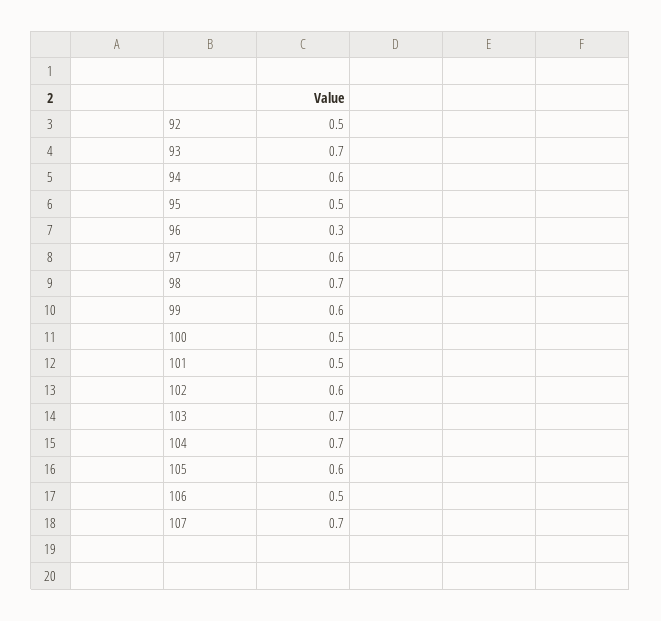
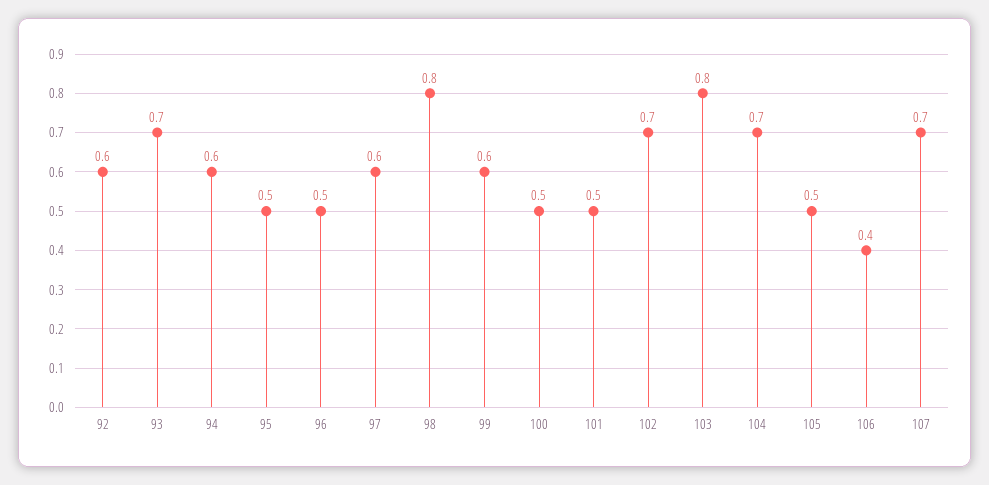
92: 0.5 -> 0.6
96: 0.3 -> 0.5
98: 0.7 -> 0.8
102: 0.6 -> 0.7
103: 0.7 -> 0.8
105: 0.6 -> 0.5
106: 0.5 -> 0.4

